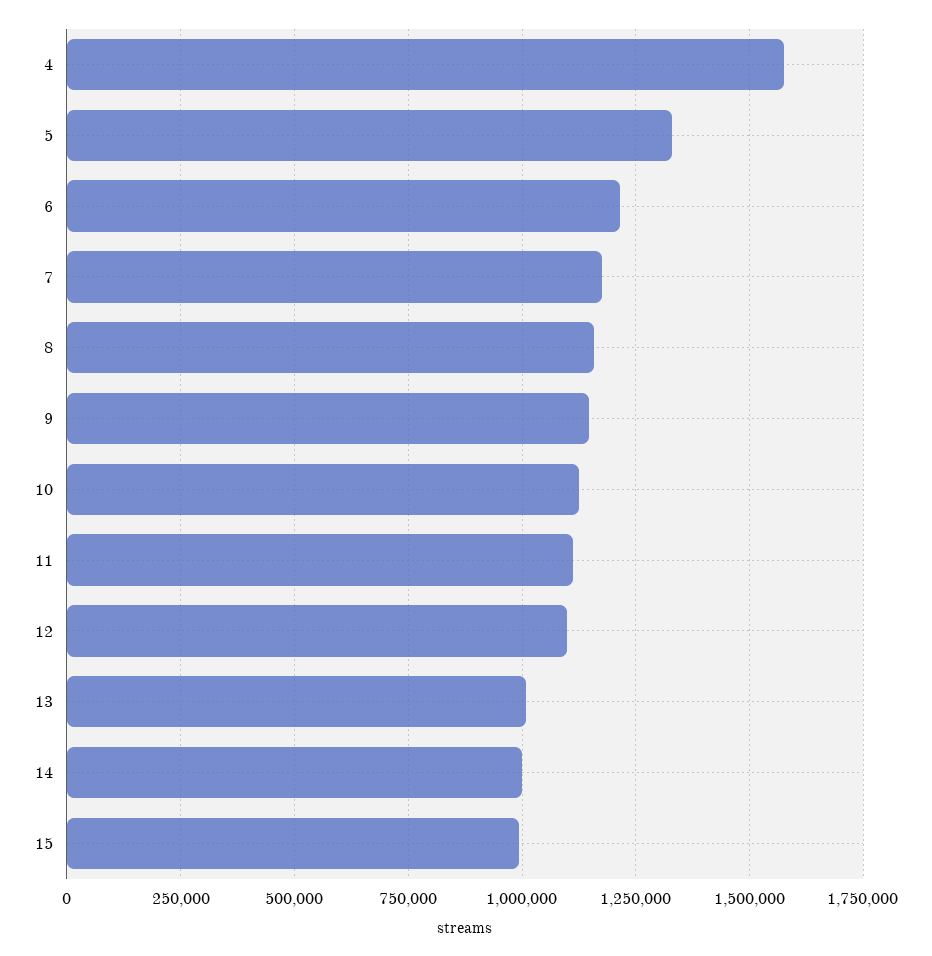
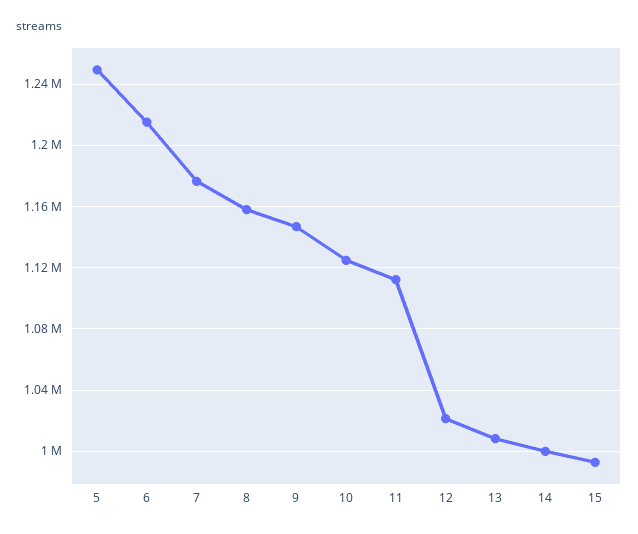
4: 1575000 -> none
5: 1325000 -> 1250000
12: 1100000 -> 1020000

